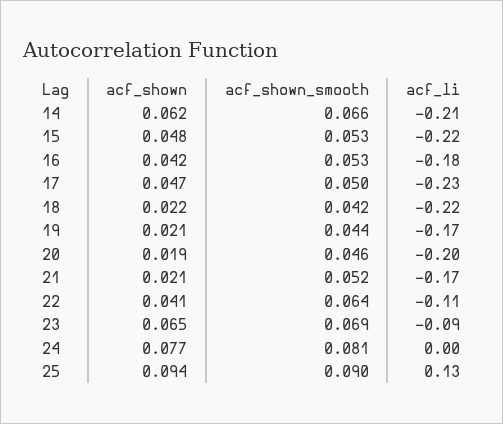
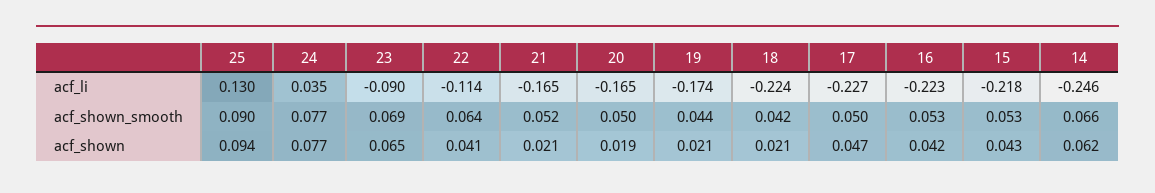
acf_li, 14: -0.21 -> -0.246
acf_shown, 15: 0.048 -> 0.043
acf_li, 16: -0.18 -> -0.223
acf_shown, 18: 0.022 -> 0.021
acf_shown_smooth, 20: 0.046 -> 0.05
acf_li, 20: -0.2 -> -0.165
acf_shown_smooth, 24: 0.081 -> 0.077
acf_li, 24: 0 -> 0.035

